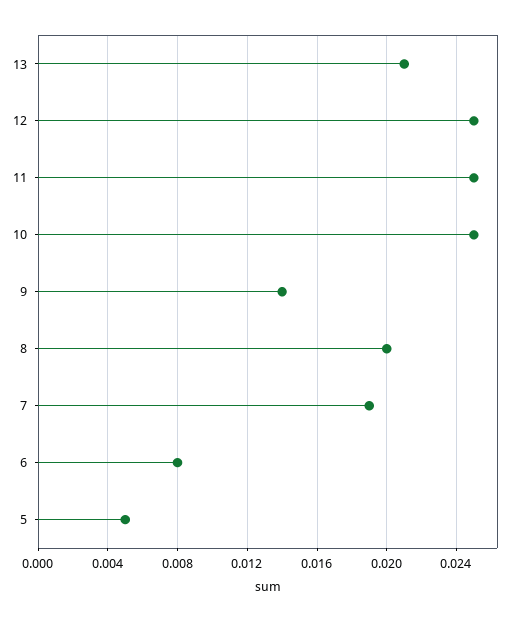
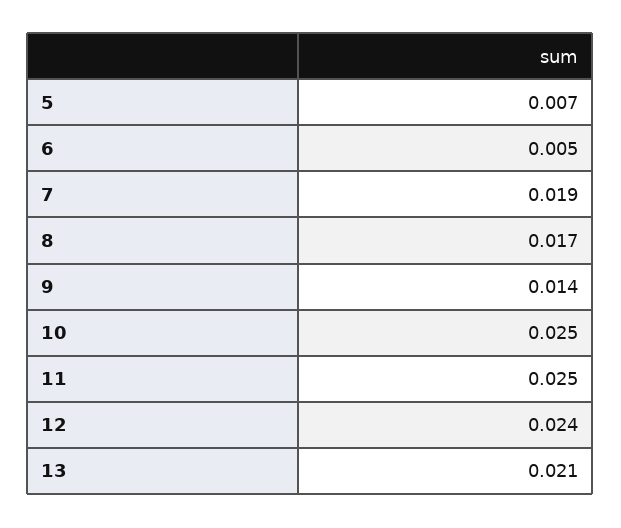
12: 0.025 -> 0.024
8: 0.02 -> 0.017
6: 0.008 -> 0.005
5: 0.005 -> 0.007

